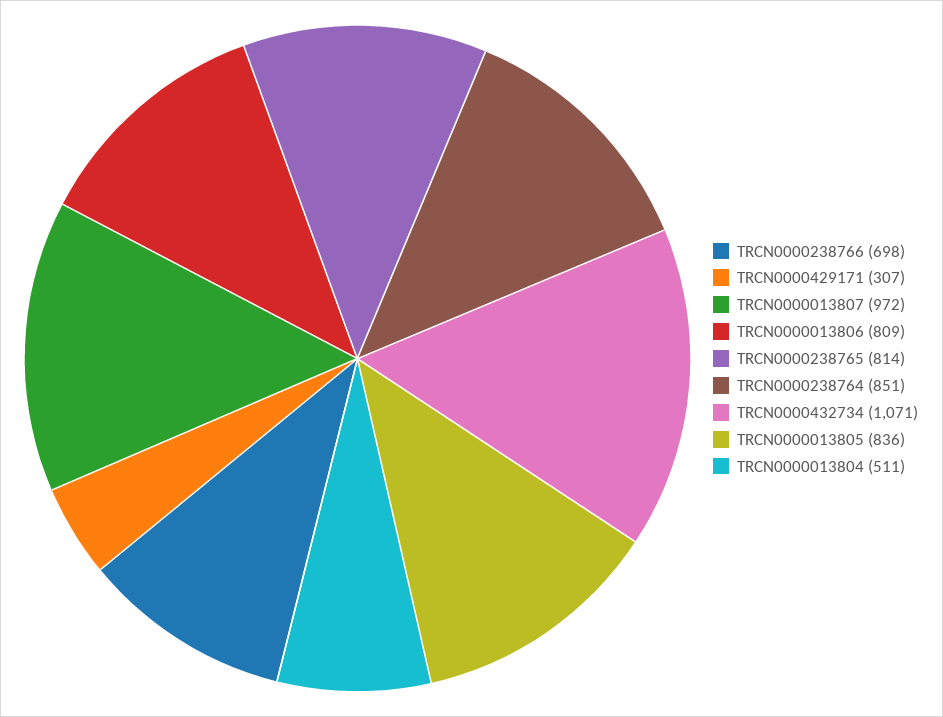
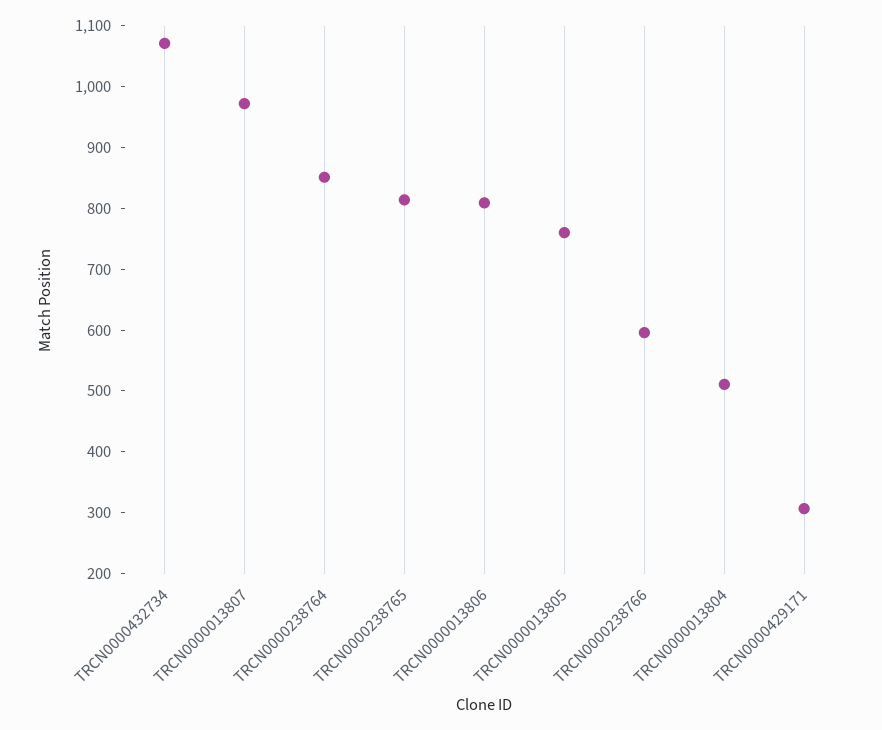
TRCN0000238766: 698 -> 600
TRCN0000013805: 836 -> 760

